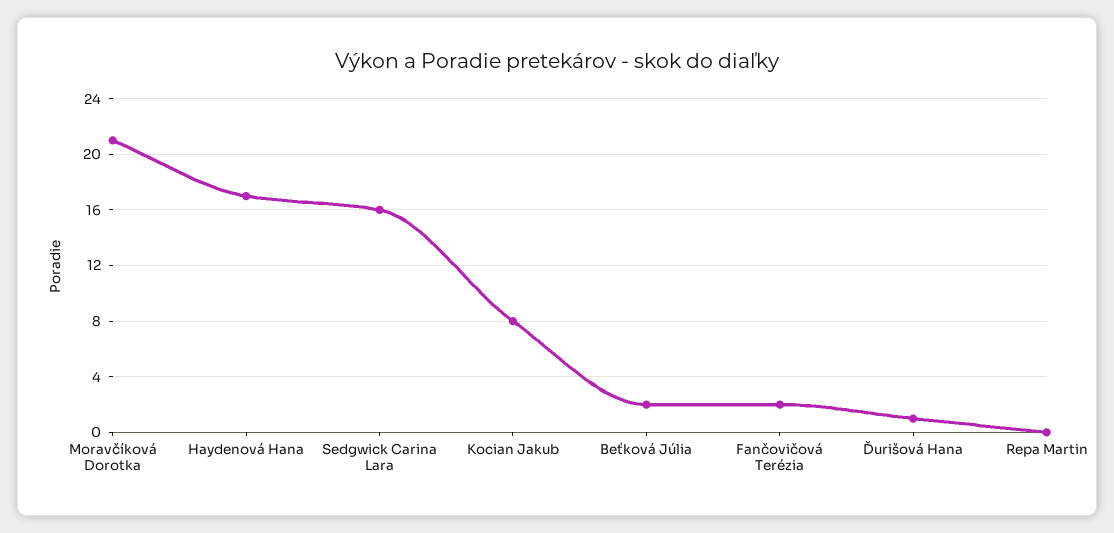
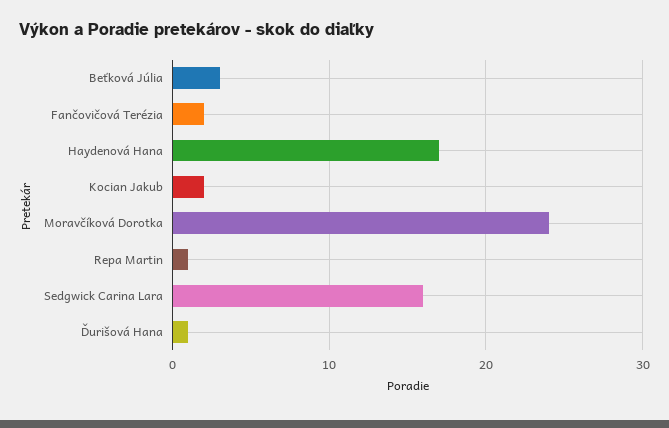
Moravčíková Dorotka: 21 -> 24
Kocian Jakub: 8 -> 2
Beťková Júlia: 2 -> 3
Repa Martin: 0 -> 1

